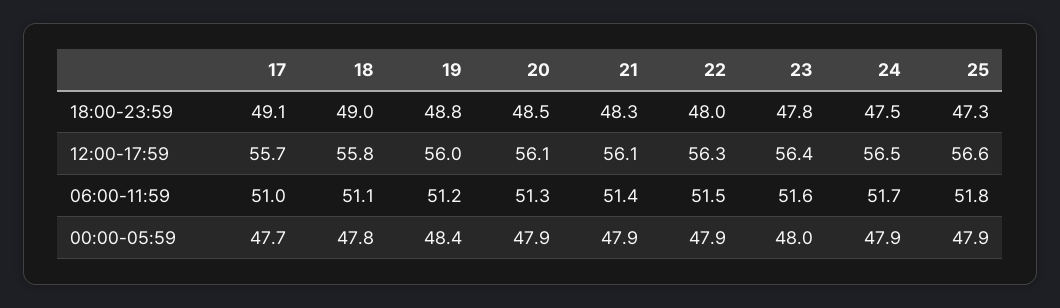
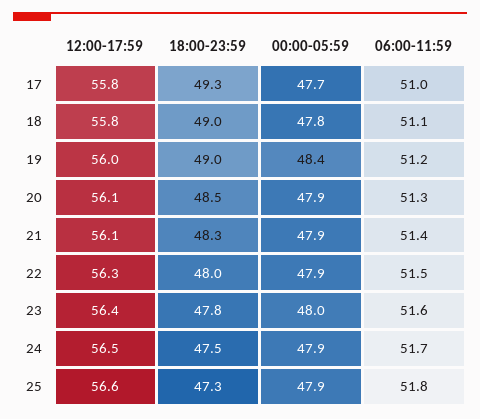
17, 18:00-23:59: 49.1 -> 49.3
19, 18:00-23:59: 48.8 -> 49
17, 12:00-17:59: 55.7 -> 55.8

